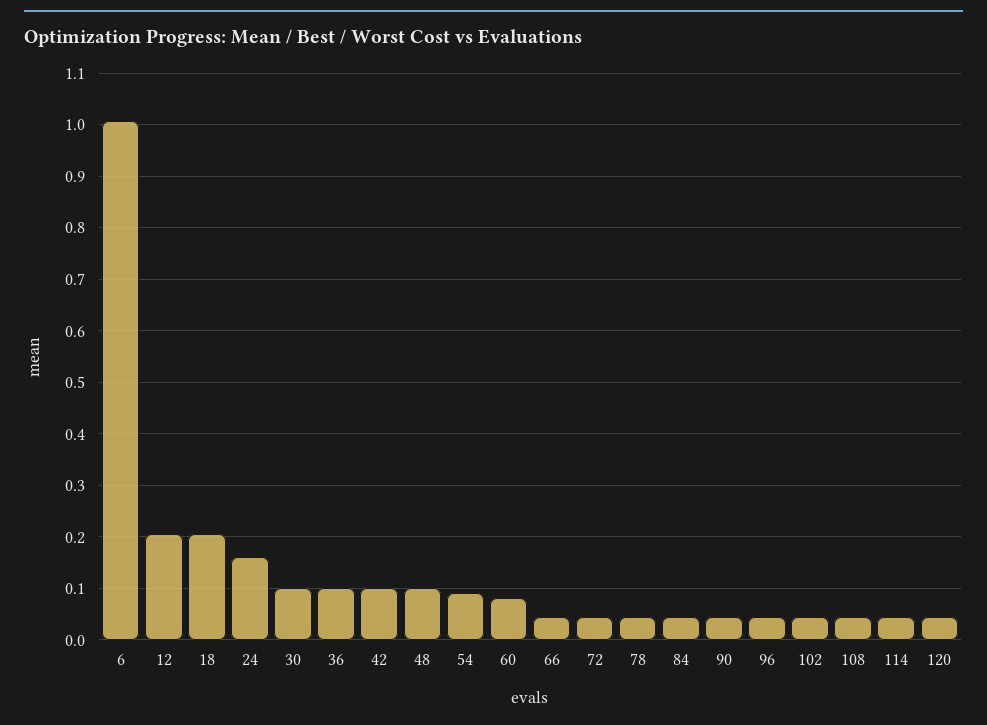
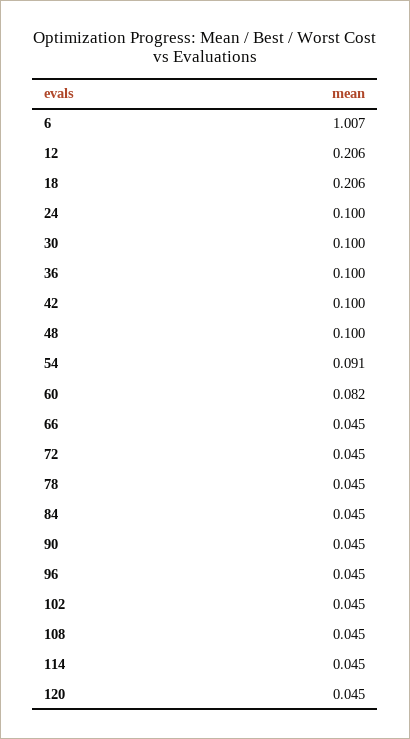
24: 0.16 -> 0.1

